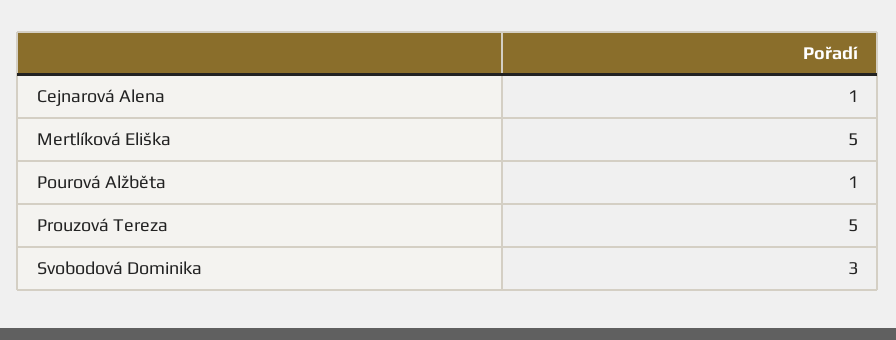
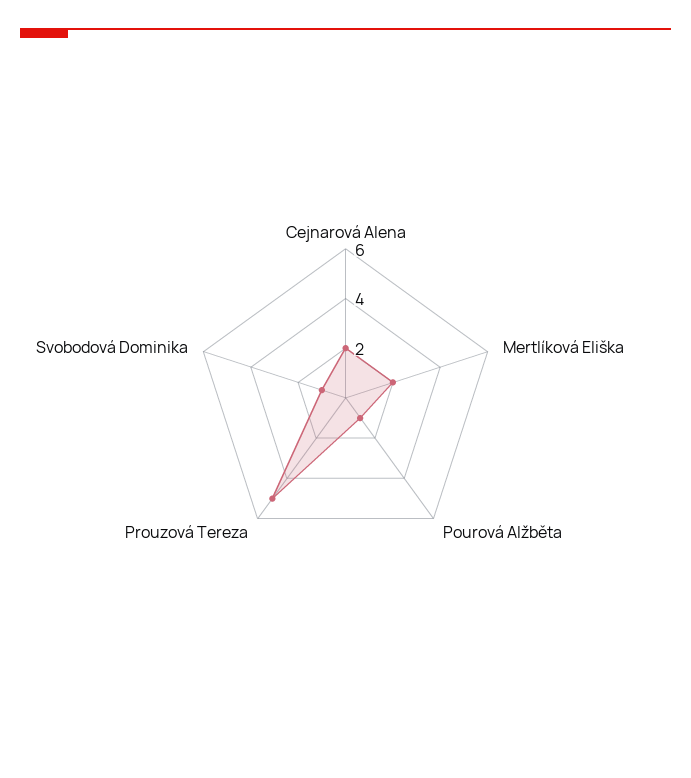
Cejnarová Alena: 1 -> 2
Mertlíková Eliška: 5 -> 2
Svobodová Dominika: 3 -> 1

